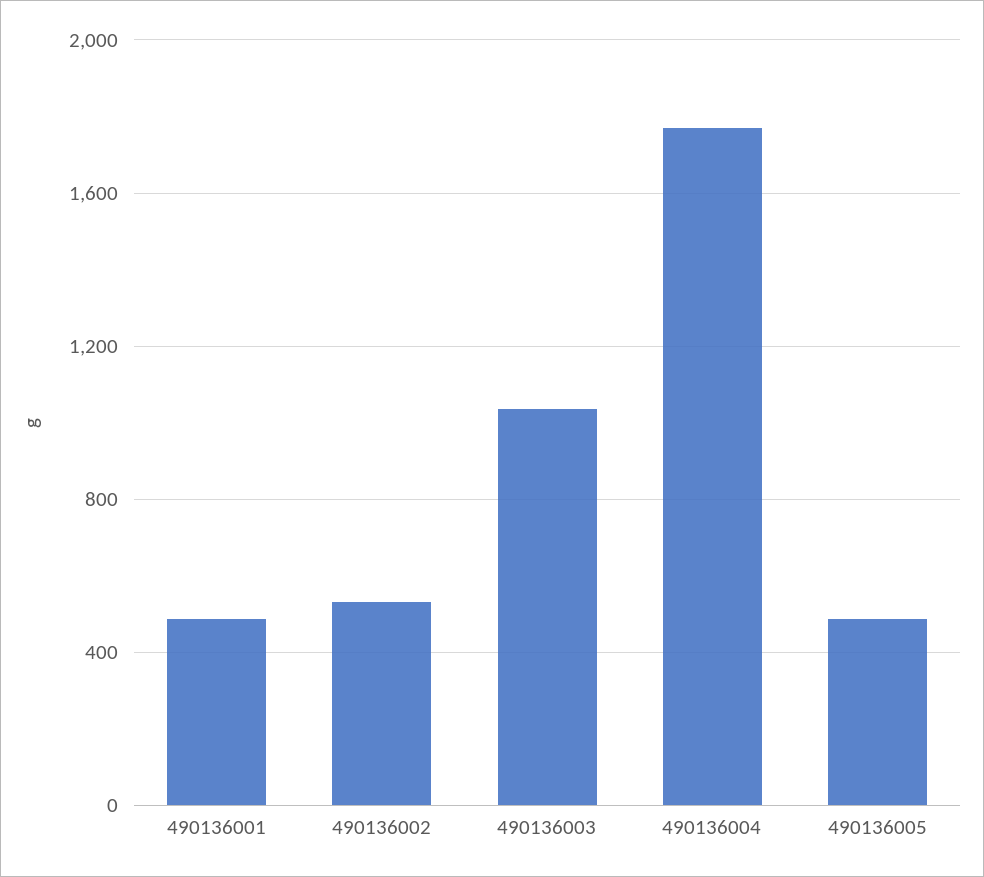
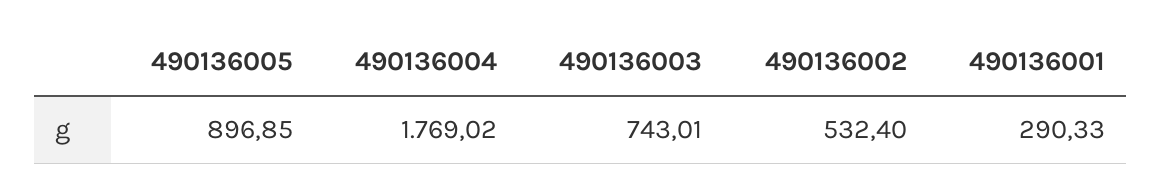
490136001: 500 -> 290.33
490136003: 1050 -> 743.01
490136005: 500 -> 896.85

